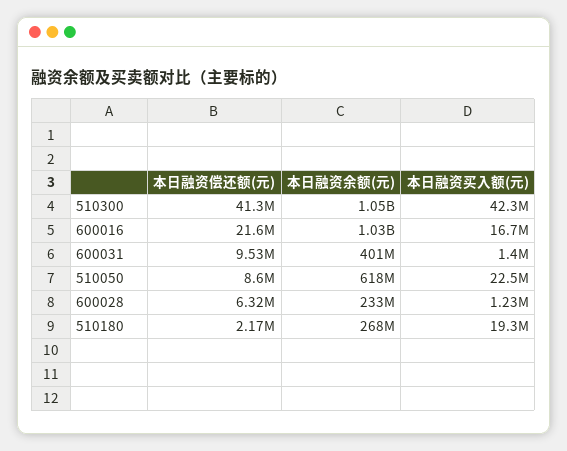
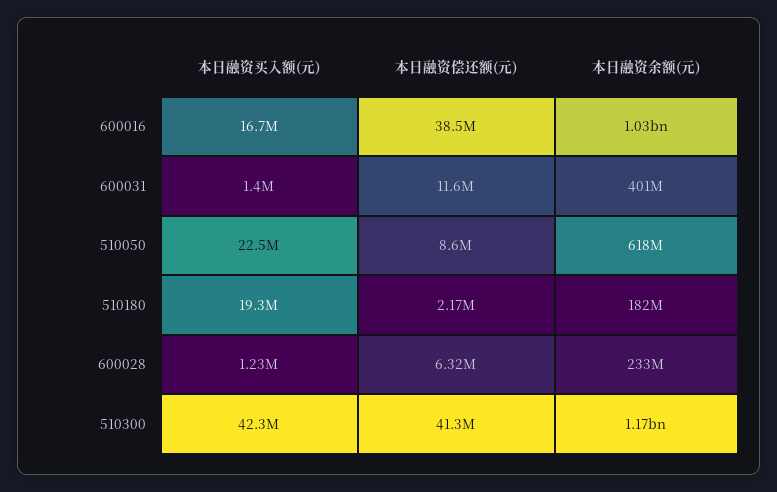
本日融资余额(元), 510300: 1050000000 -> 1170000000
本日融资偿还额(元), 600016: 21600000 -> 38500000
本日融资偿还额(元), 600031: 9530000 -> 11600000
本日融资余额(元), 510180: 268000000 -> 182000000

